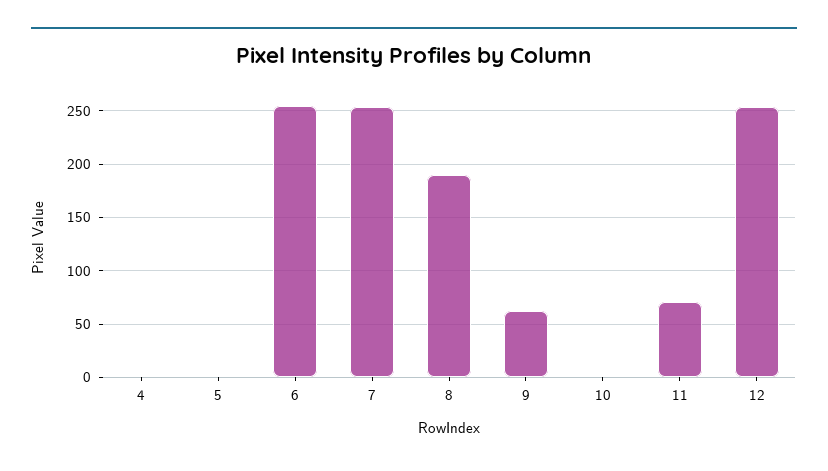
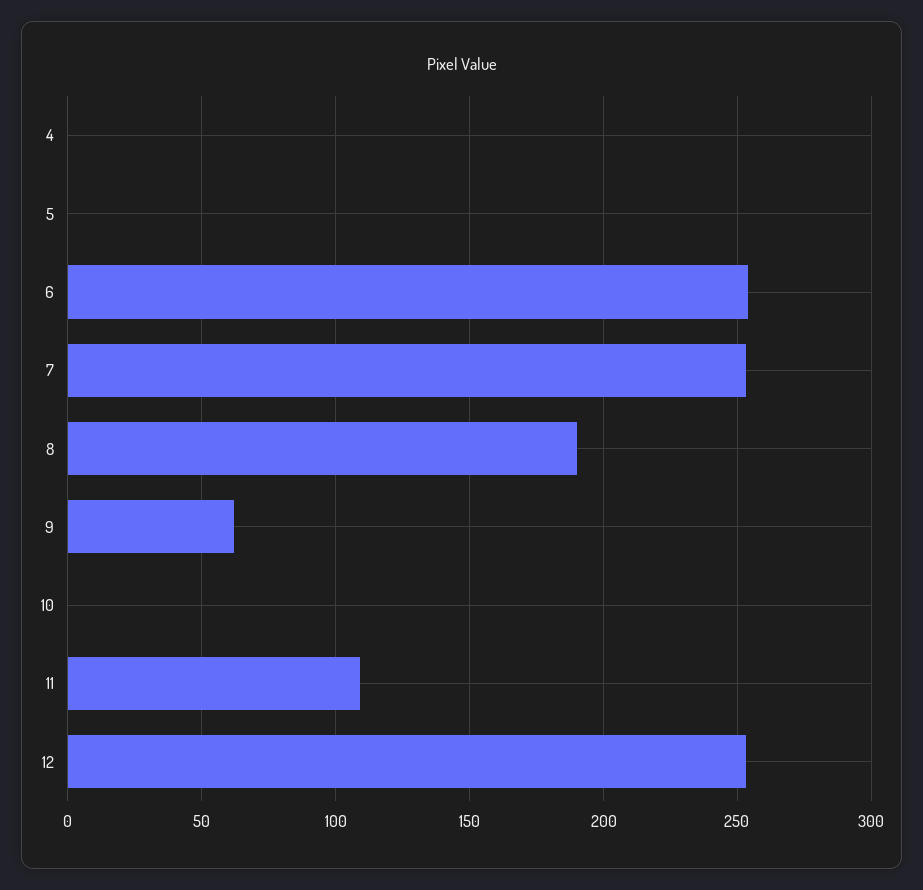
11: 70 -> 110

